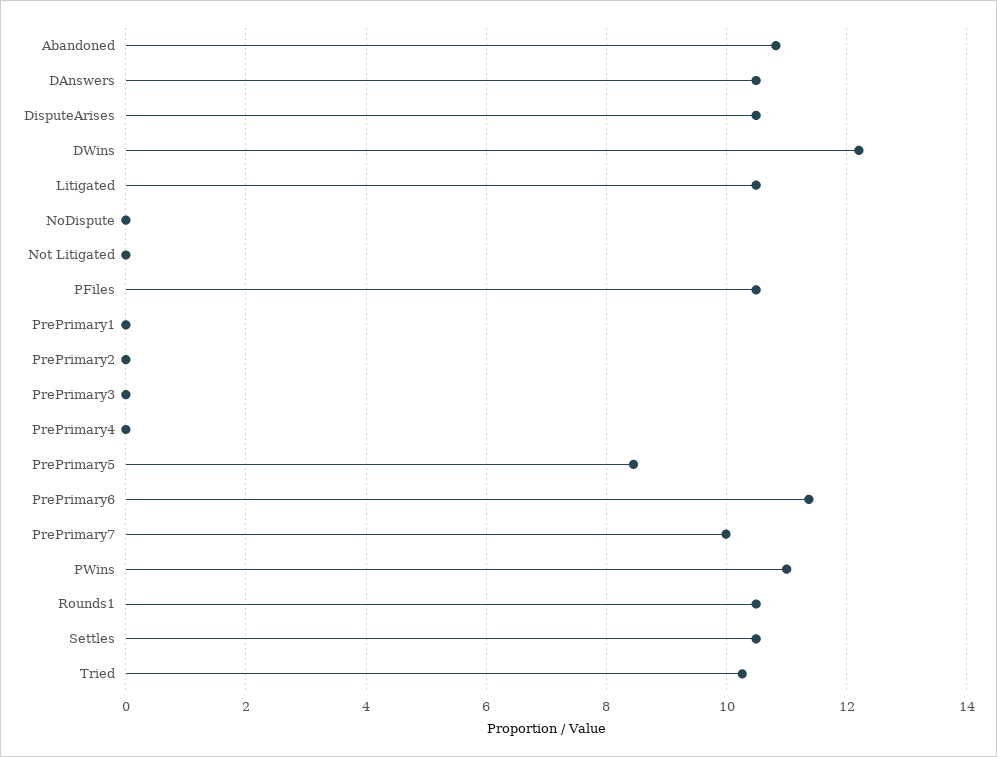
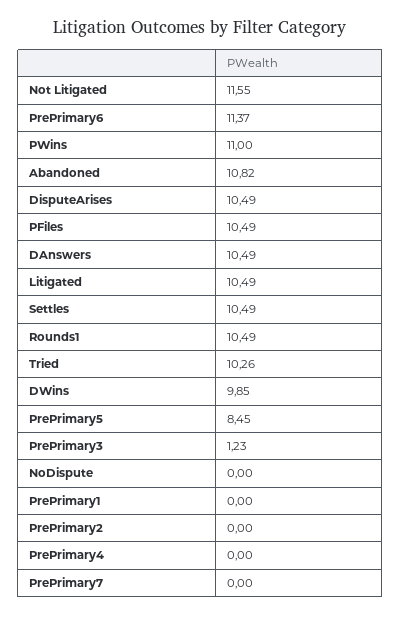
DWins: 12.2 -> 9.85
Not Litigated: 0 -> 11.55
PrePrimary3: 0 -> 1.23
PrePrimary7: 10 -> 0

